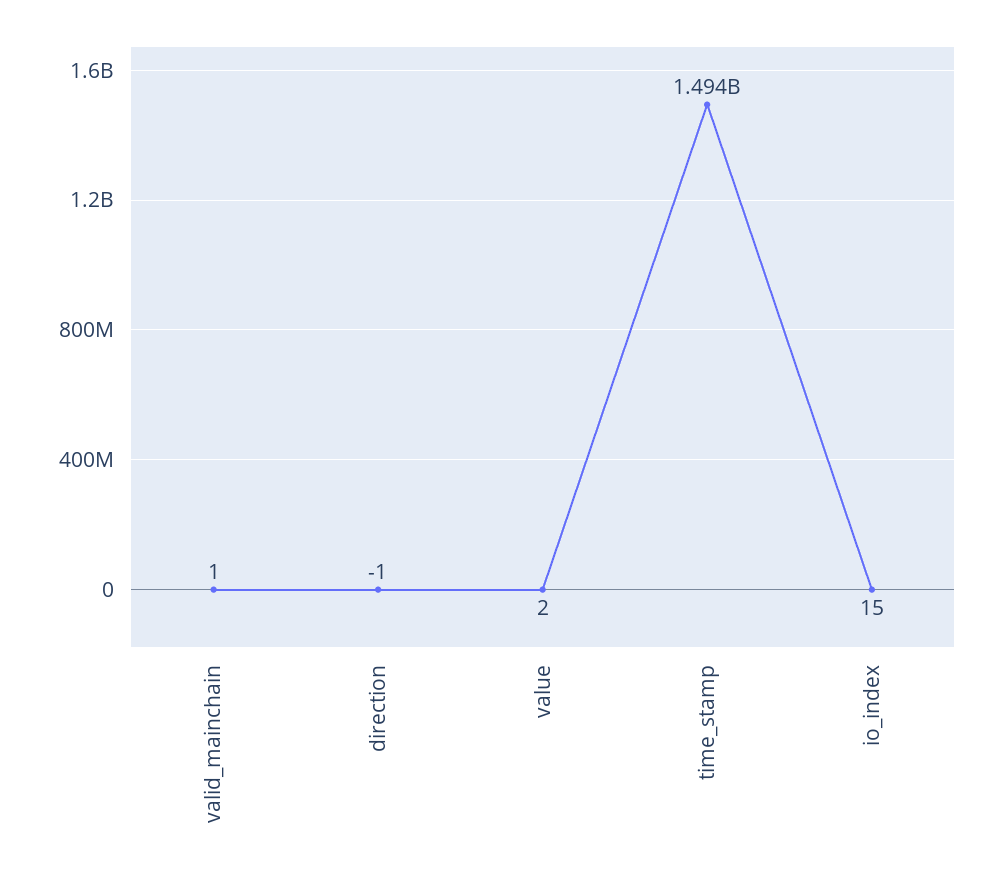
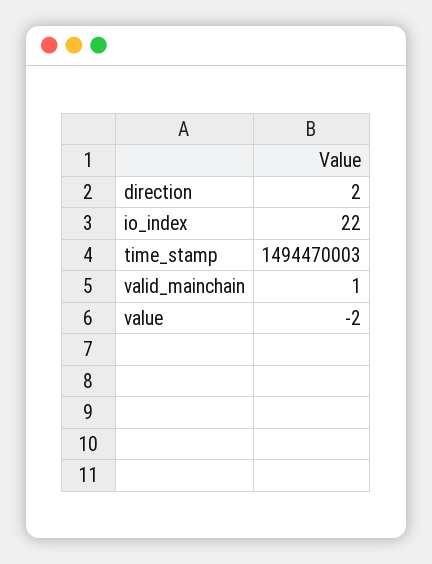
direction: -1 -> 2
value: 2 -> -2
io_index: 15 -> 22

